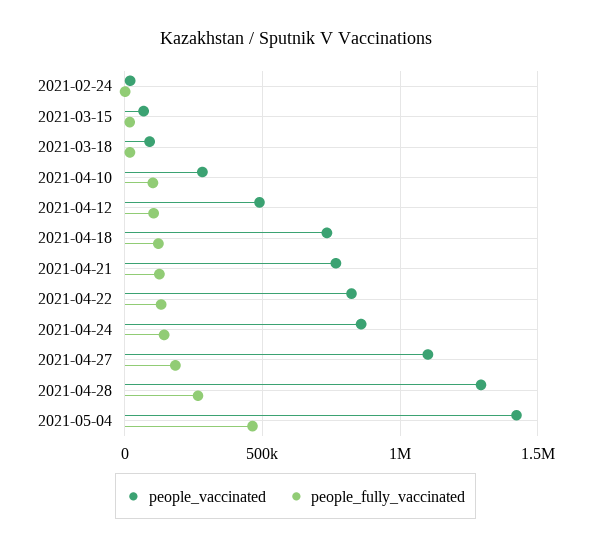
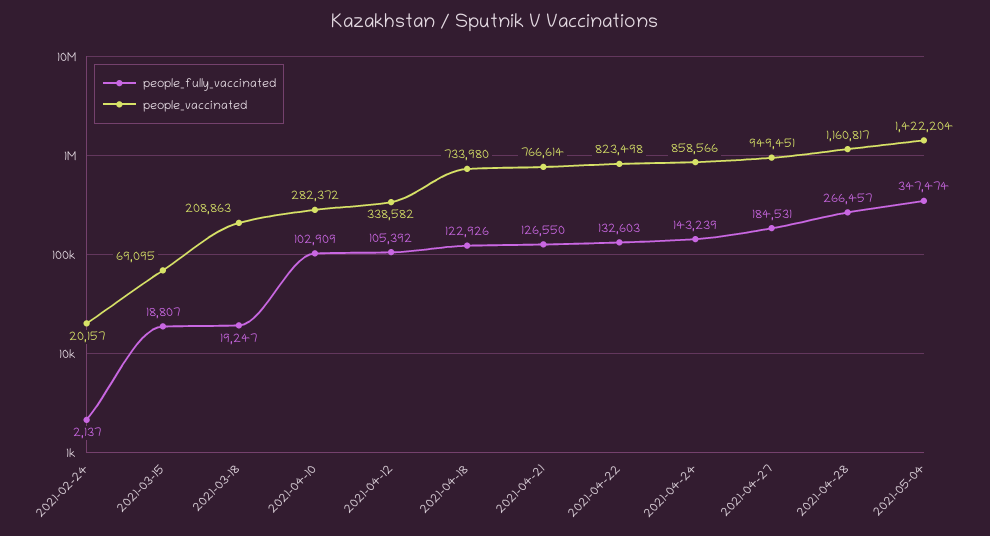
people_vaccinated, 2021-03-18: 100000 -> 208863
people_vaccinated, 2021-04-12: 500000 -> 338582
people_vaccinated, 2021-04-27: 1100000 -> 949451
people_vaccinated, 2021-04-28: 1300000 -> 1160817
people_fully_vaccinated, 2021-05-04: 450000 -> 347474

